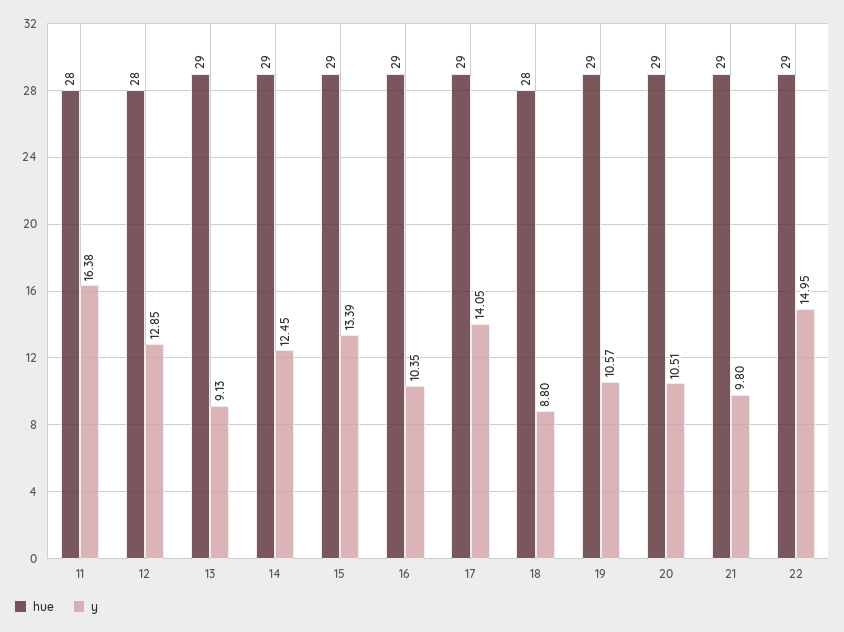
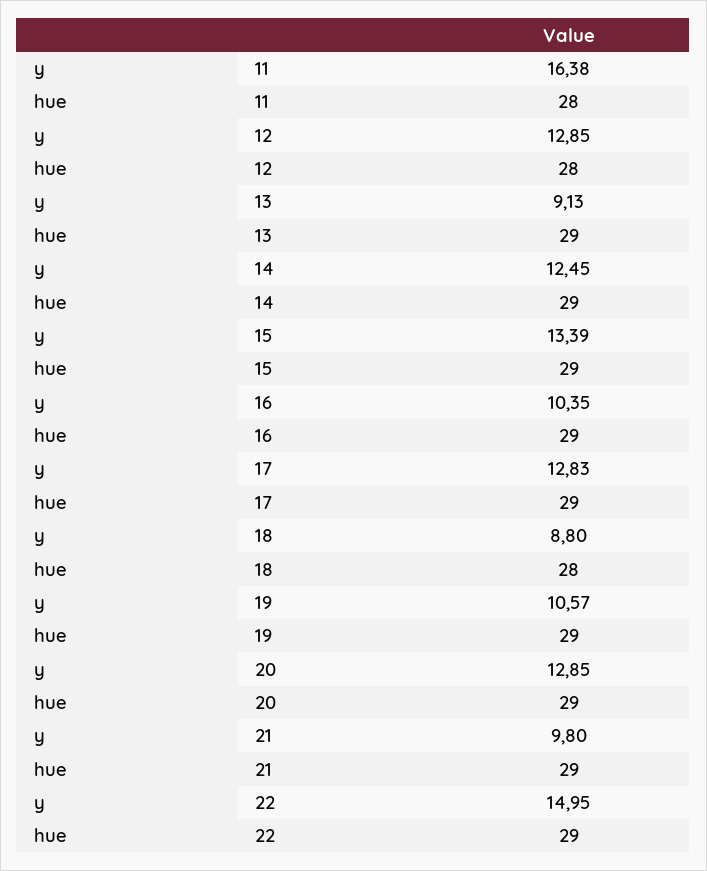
y, 17: 14.05 -> 12.83
y, 20: 10.51 -> 12.85

